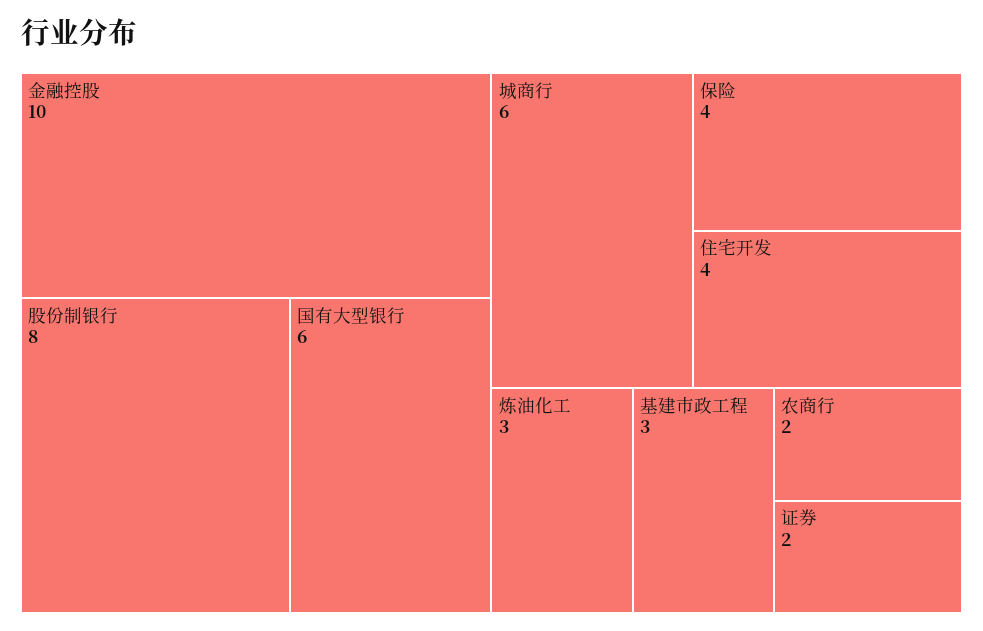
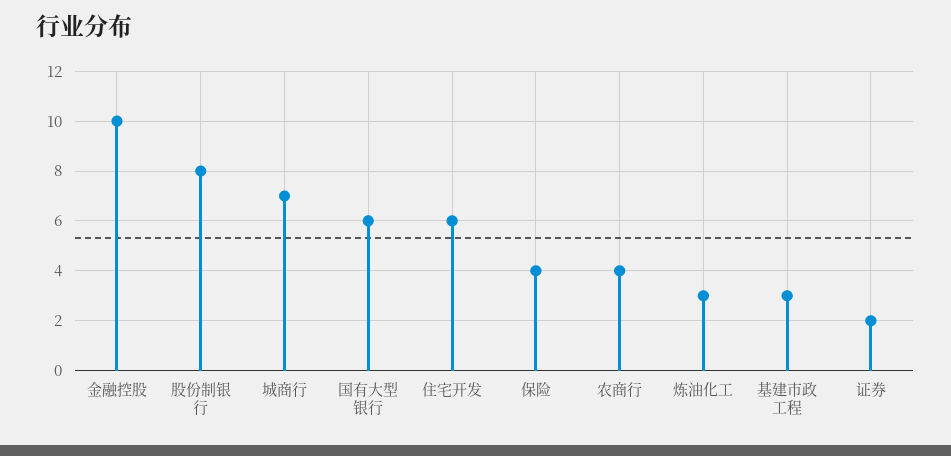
城商行: 6 -> 7
住宅开发: 4 -> 6
农商行: 2 -> 4

